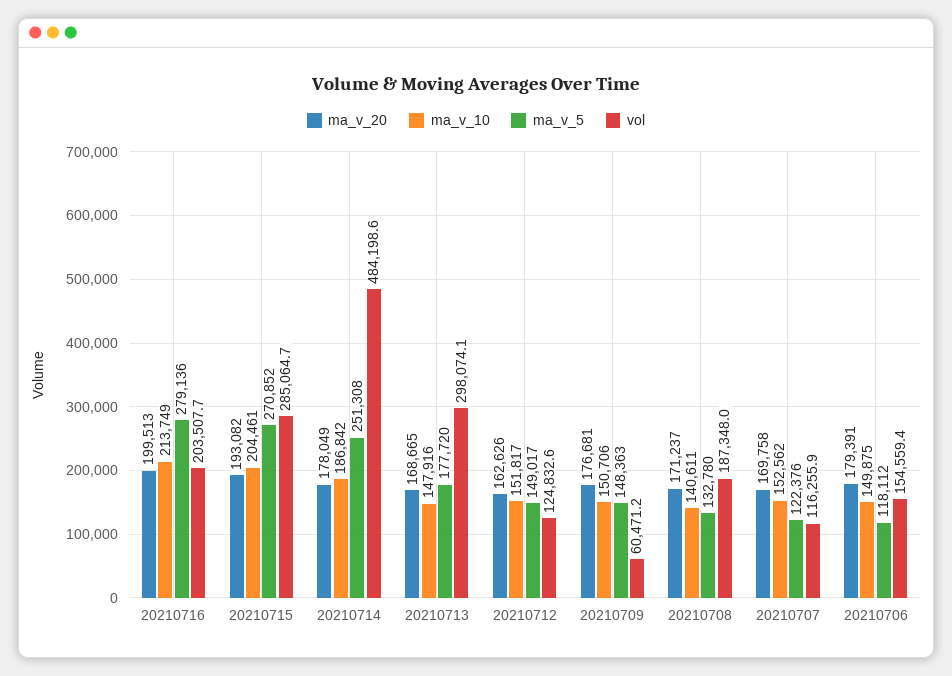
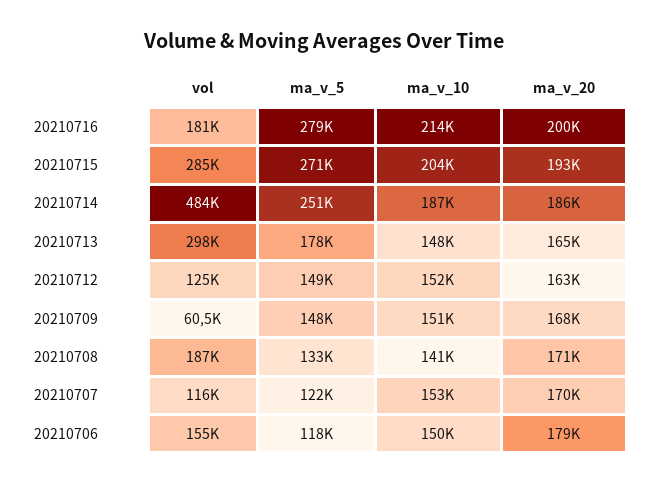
vol, 20210716: 203507.7 -> 181000
ma_v_20, 20210714: 178049 -> 186000
ma_v_20, 20210713: 168665 -> 165000
ma_v_20, 20210709: 176681 -> 168000

